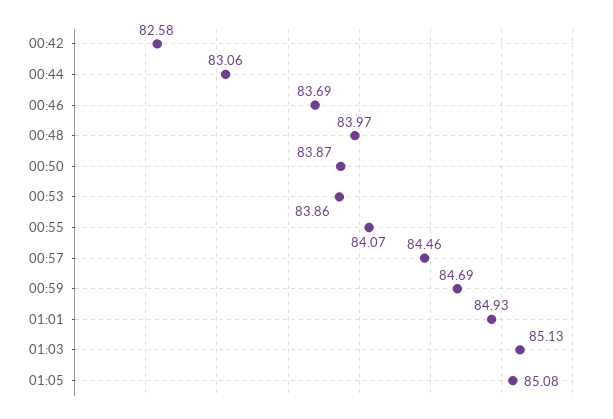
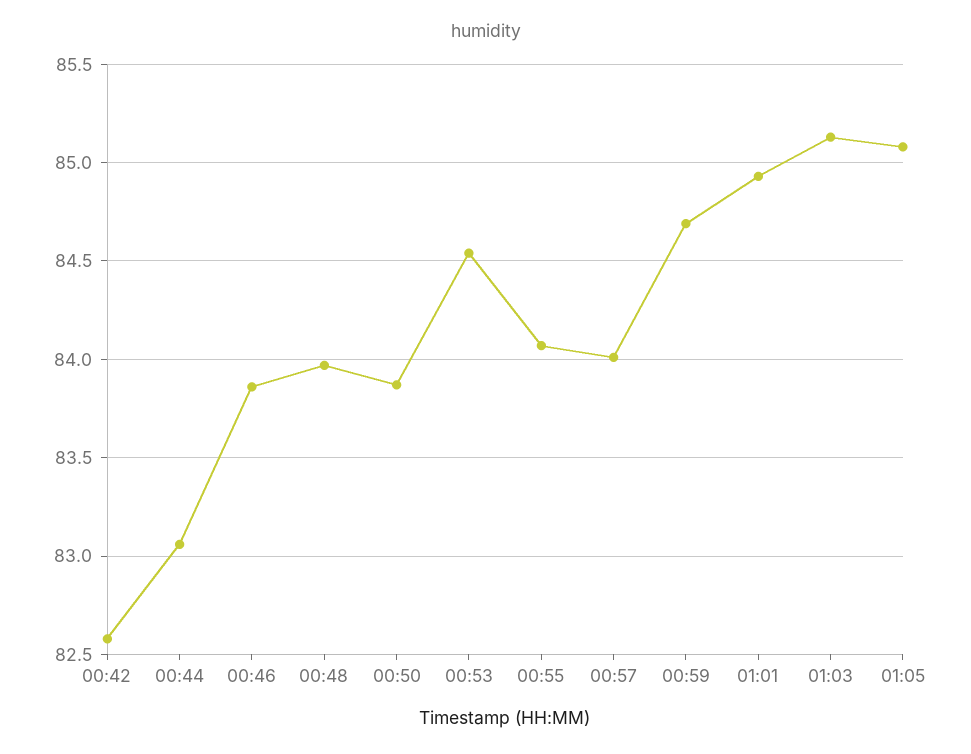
00:46: 83.69 -> 83.85
00:53: 83.86 -> 84.55
00:57: 84.46 -> 84

